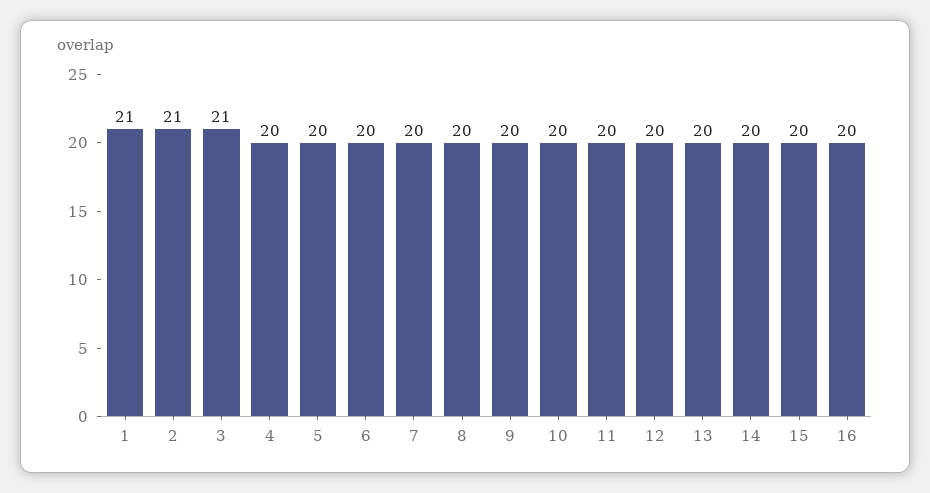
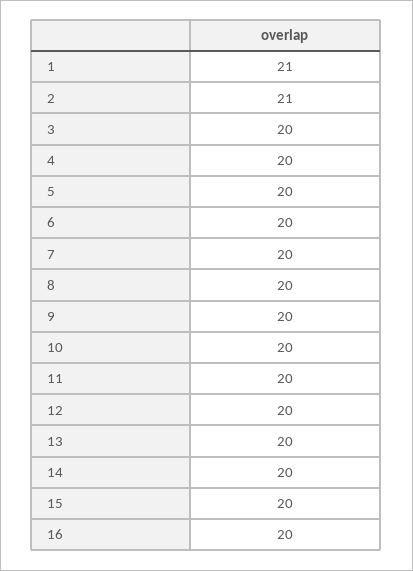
3: 21 -> 20

